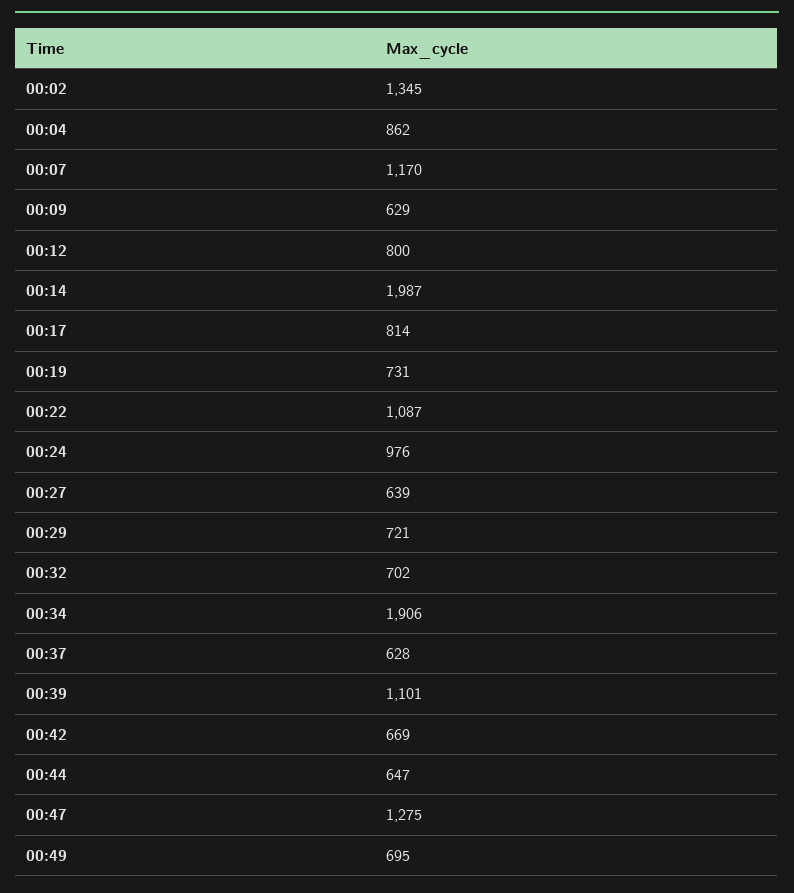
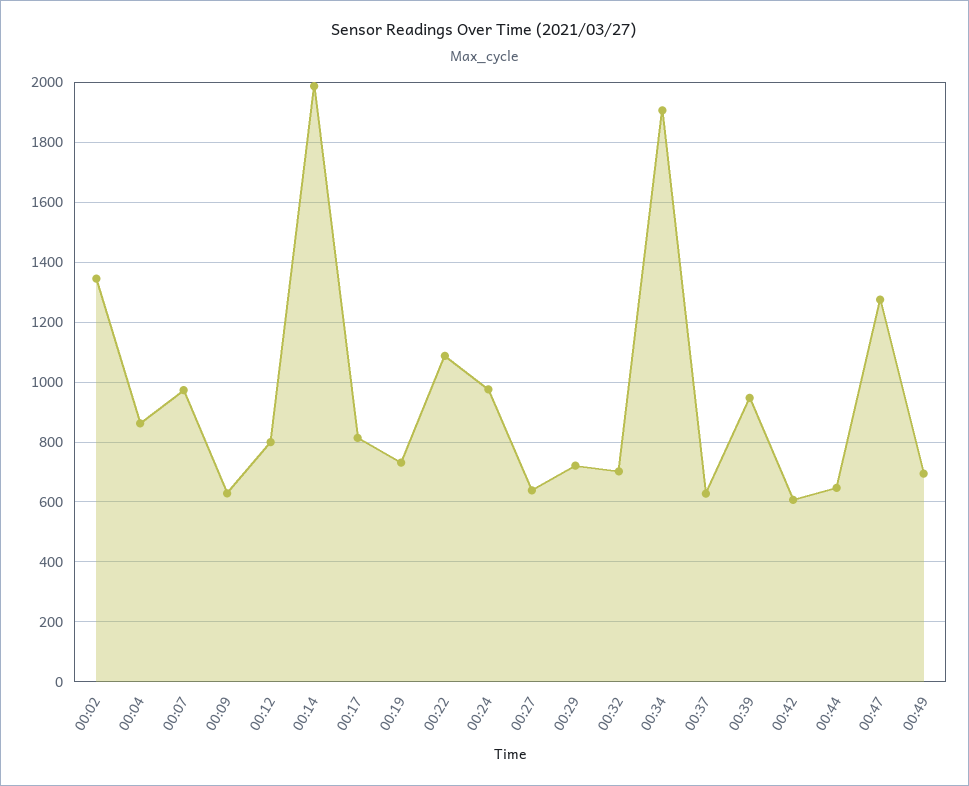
00:07: 1170 -> 975
00:39: 1101 -> 950
00:42: 669 -> 600

